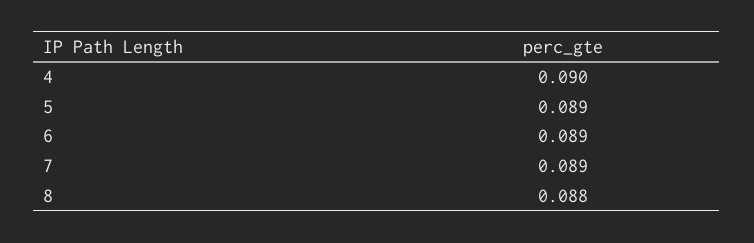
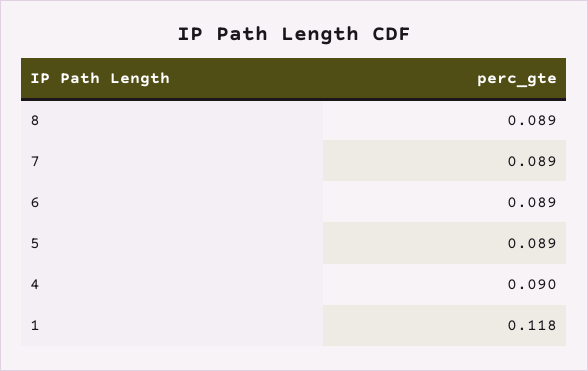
8: 0.088 -> 0.089
1: none -> 0.118

